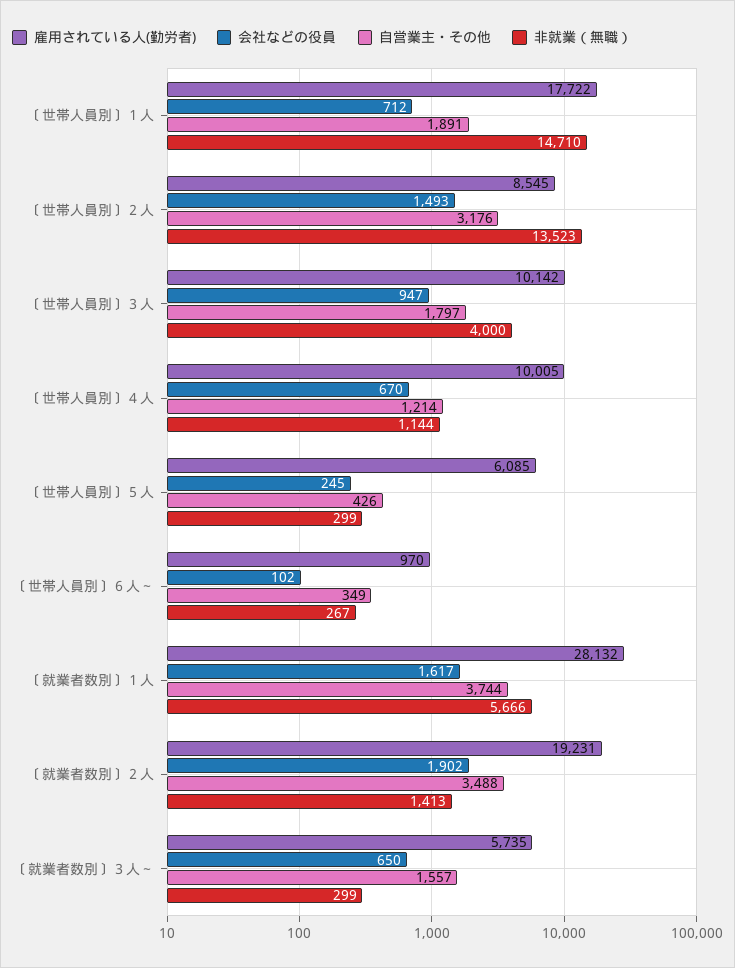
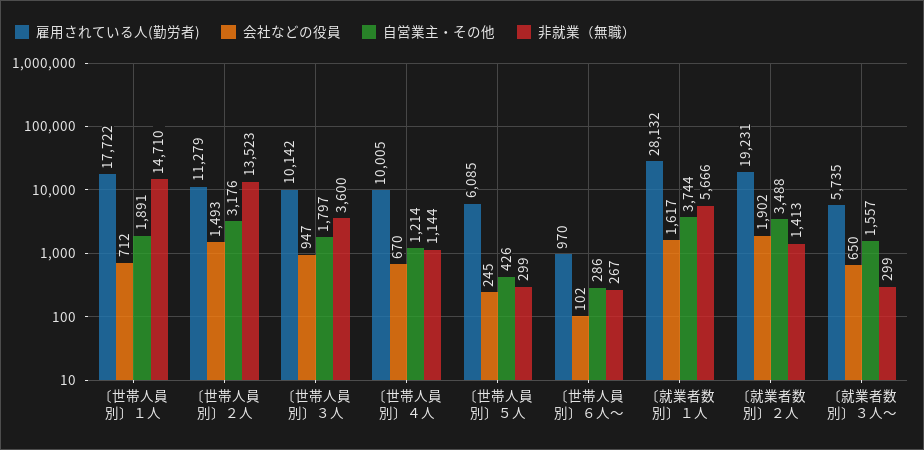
雇用されている人(勤労者), 〔世帯人員別〕２人: 8545 -> 11279
非就業（無職）, 〔世帯人員別〕３人: 4000 -> 3600
自営業主・その他, 〔世帯人員別〕６人～: 349 -> 286

